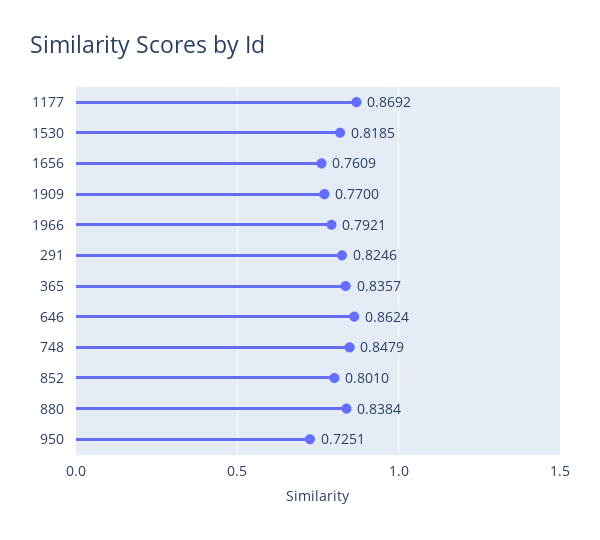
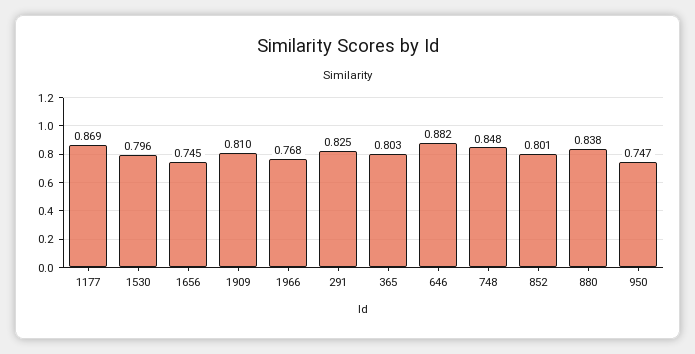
1530: 0.8185 -> 0.796
1656: 0.7609 -> 0.745
1909: 0.77 -> 0.81
1966: 0.7921 -> 0.768
365: 0.8357 -> 0.803
646: 0.8624 -> 0.882
950: 0.7251 -> 0.747

